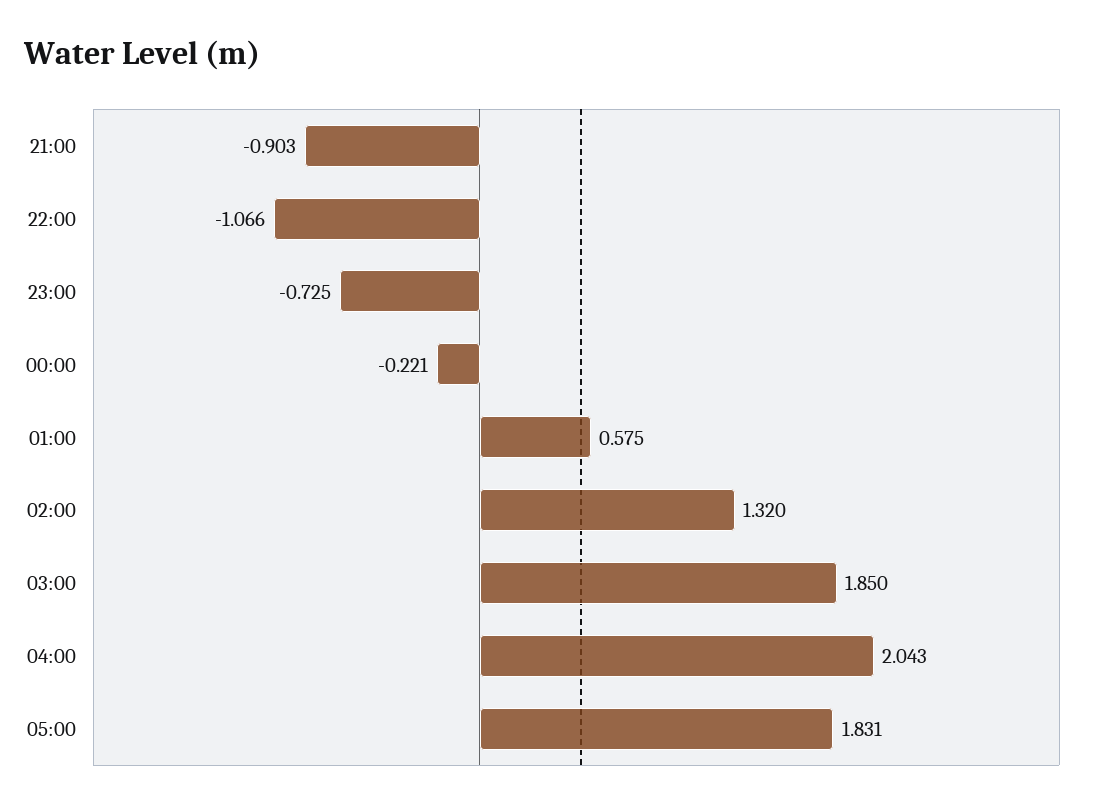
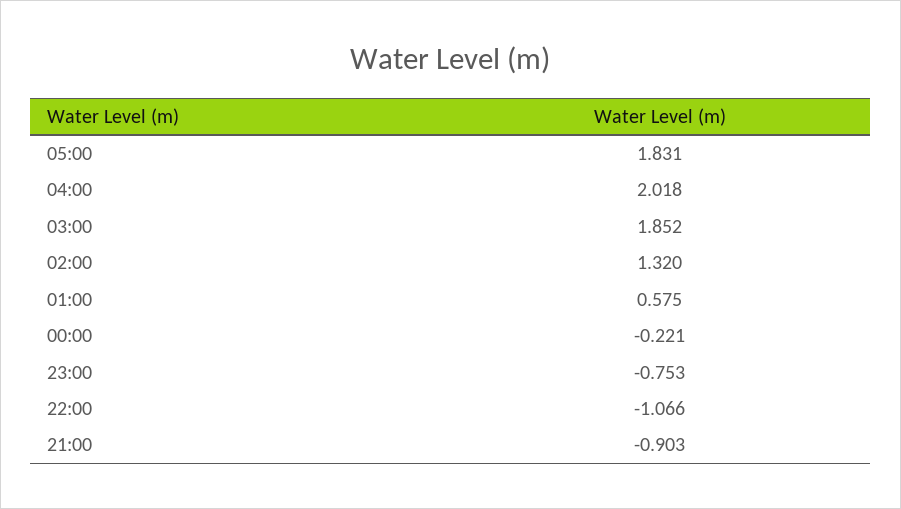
23:00: -0.725 -> -0.753
03:00: 1.85 -> 1.852
04:00: 2.043 -> 2.018

